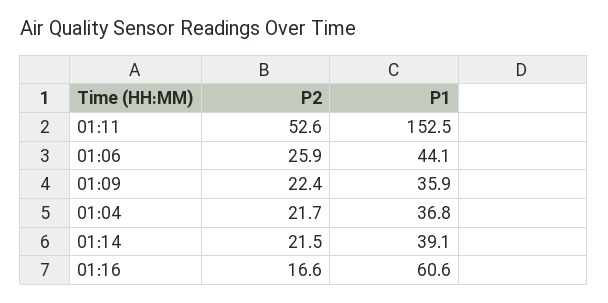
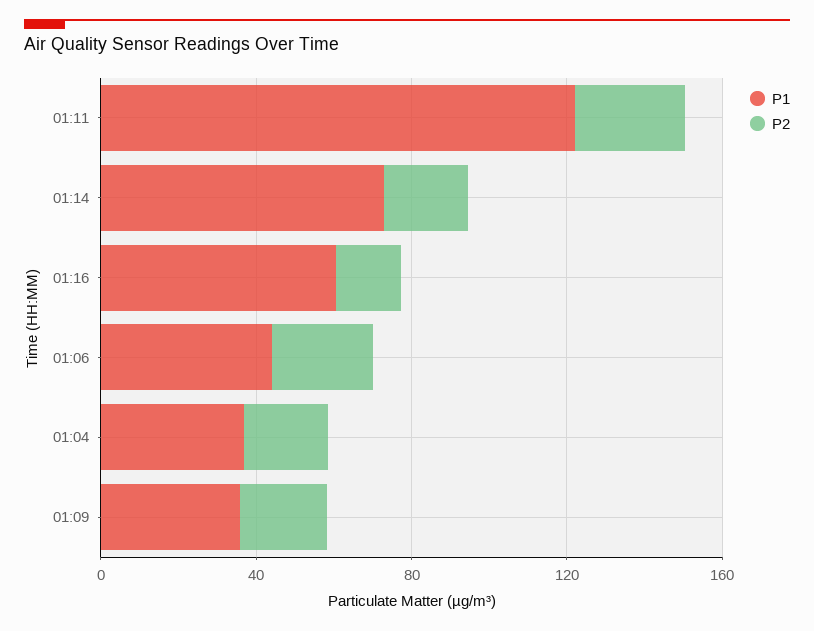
P2, 01:11: 52.6 -> 30
P1, 01:11: 152.5 -> 120
P1, 01:14: 39.1 -> 70

